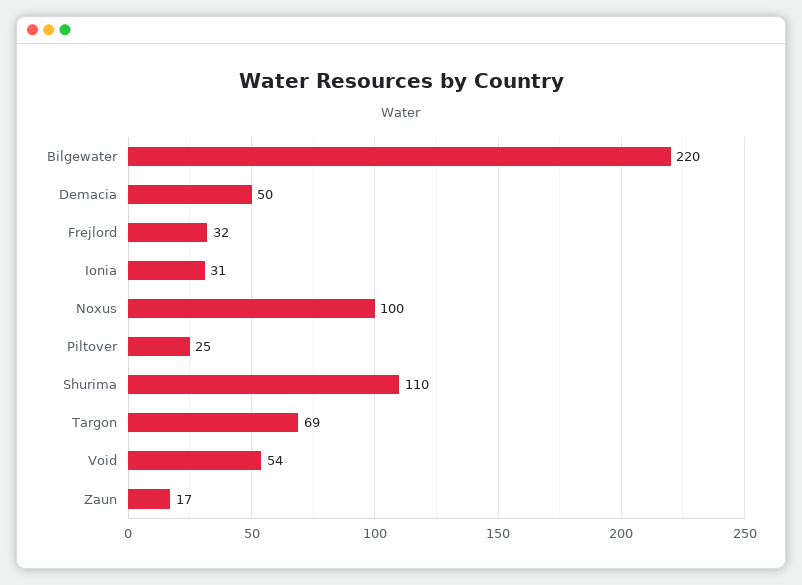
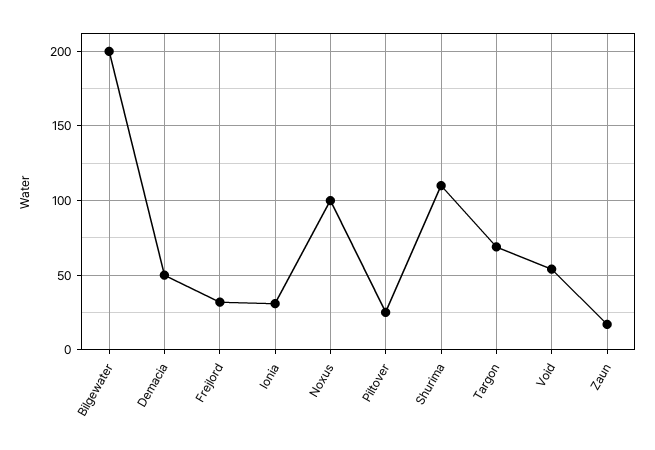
Bilgewater: 220 -> 200

